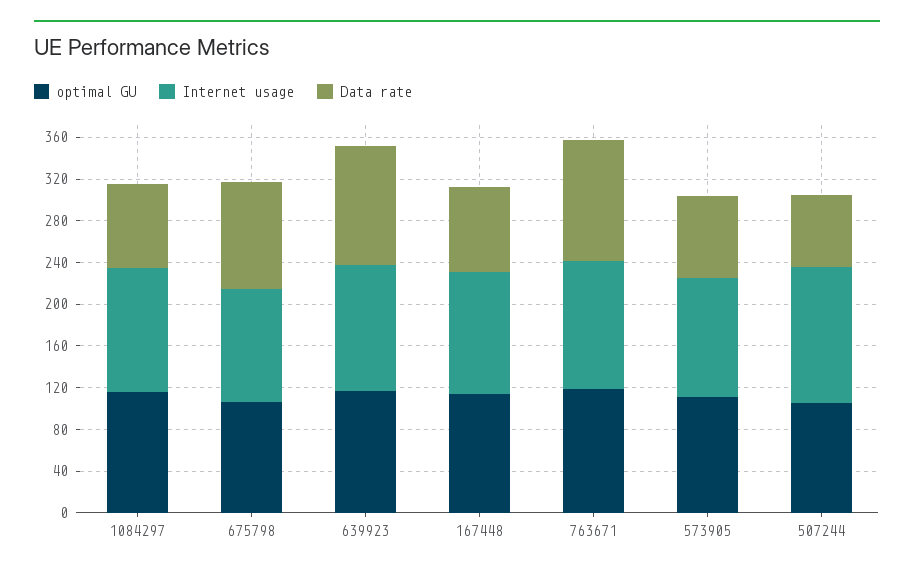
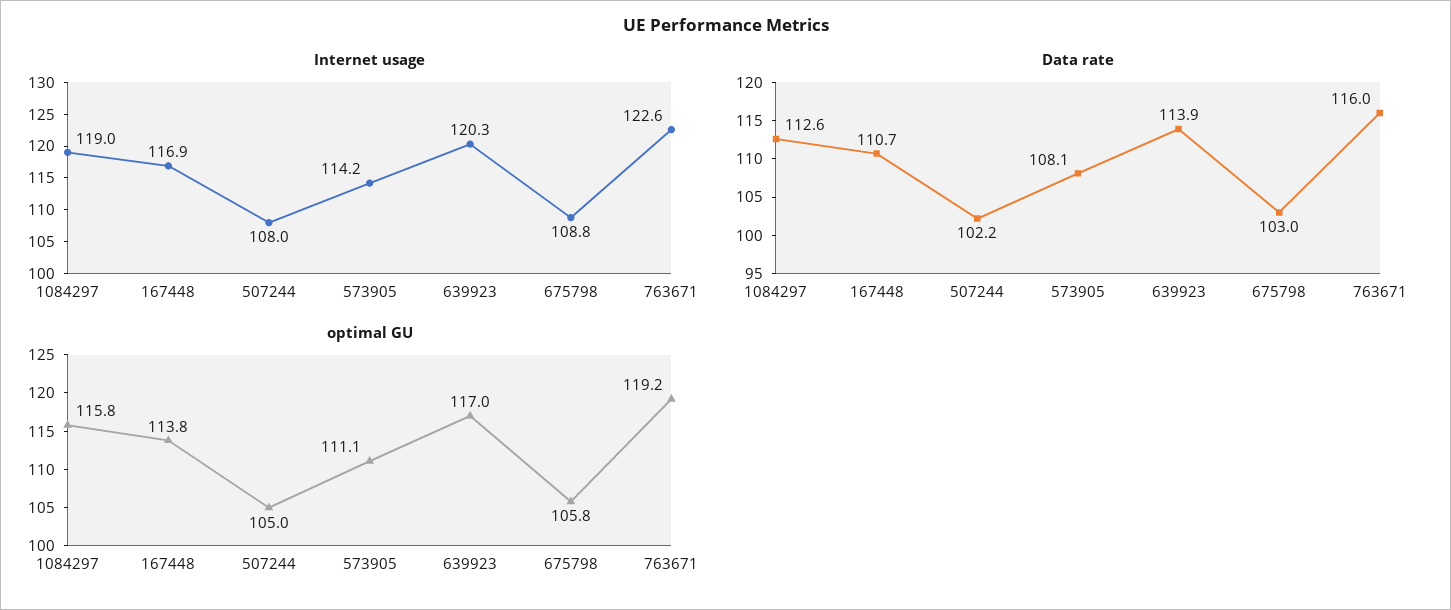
Data rate, 1084297: 80 -> 112.6
Data rate, 167448: 80 -> 110.7
Data rate, 573905: 80 -> 108.1
Internet usage, 507244: 130 -> 108
Data rate, 507244: 70 -> 102.2

